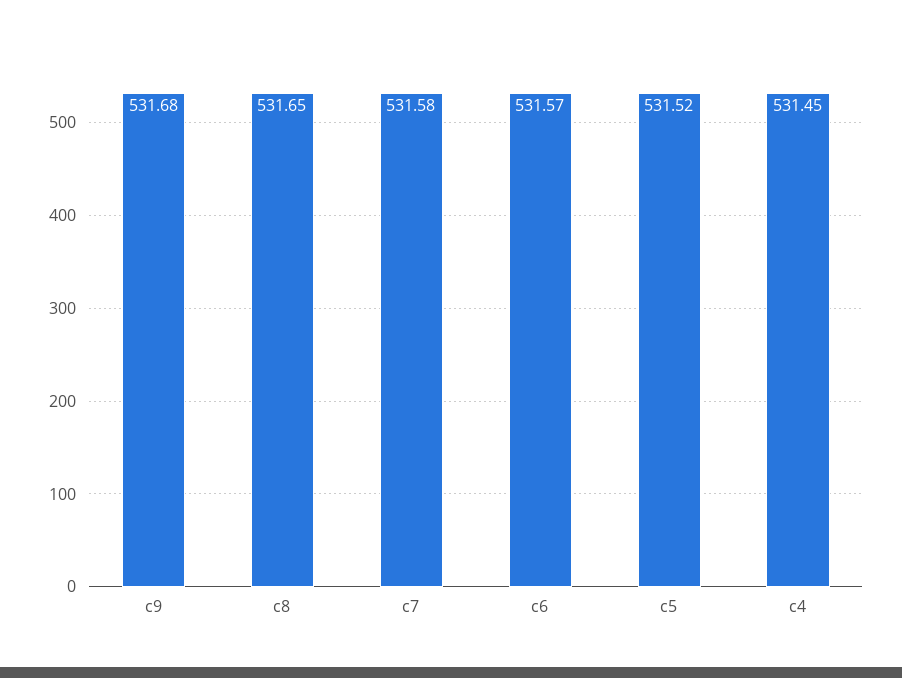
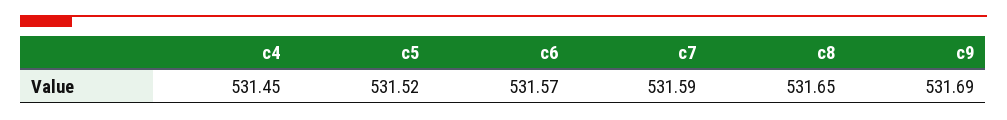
c9: 531.68 -> 531.69
c7: 531.58 -> 531.59

